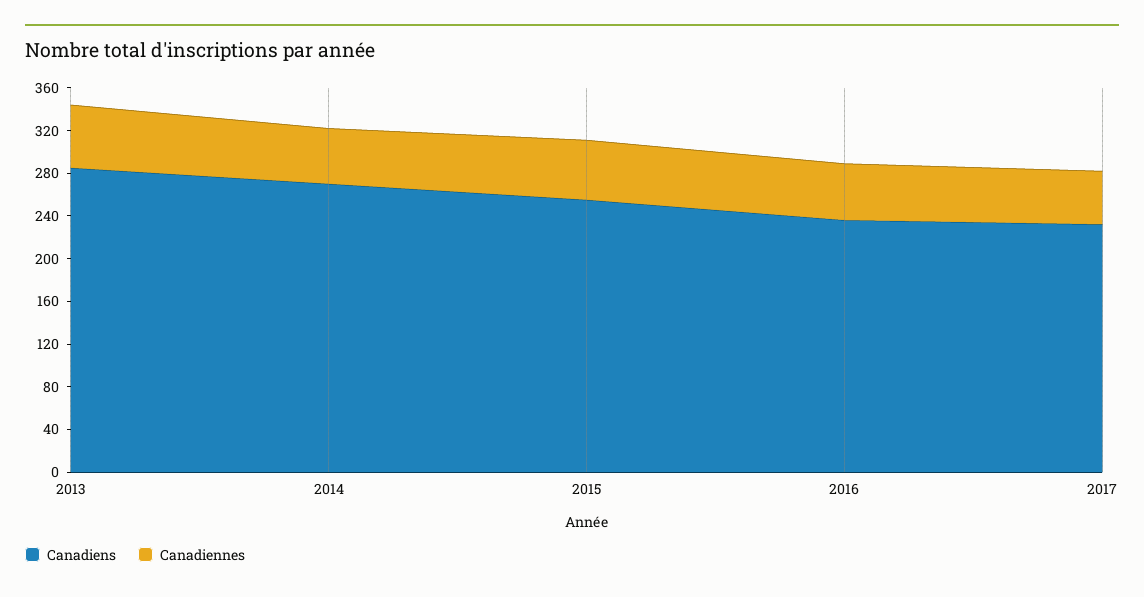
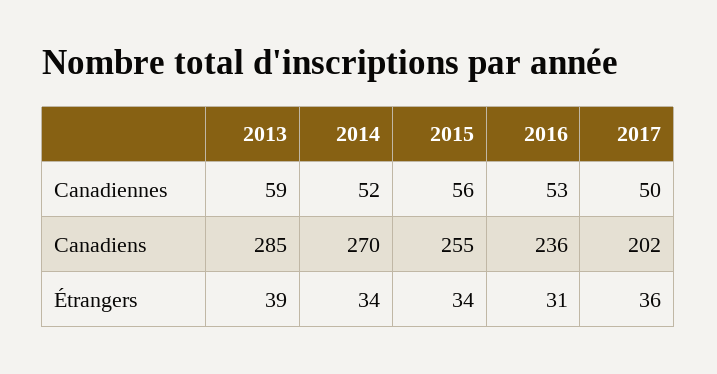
Canadiens, 2017: 230 -> 202
Étrangers, 2013: none -> 39
Étrangers, 2014: none -> 34
Étrangers, 2015: none -> 34
Étrangers, 2016: none -> 31
Étrangers, 2017: none -> 36

